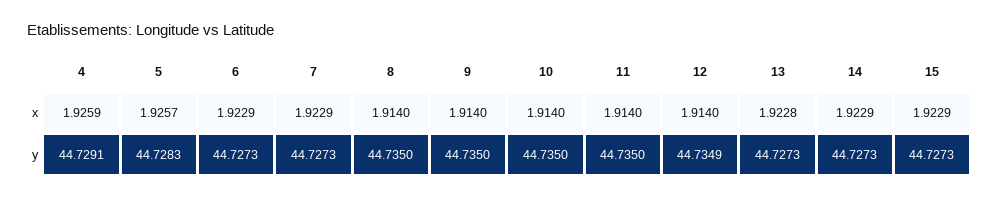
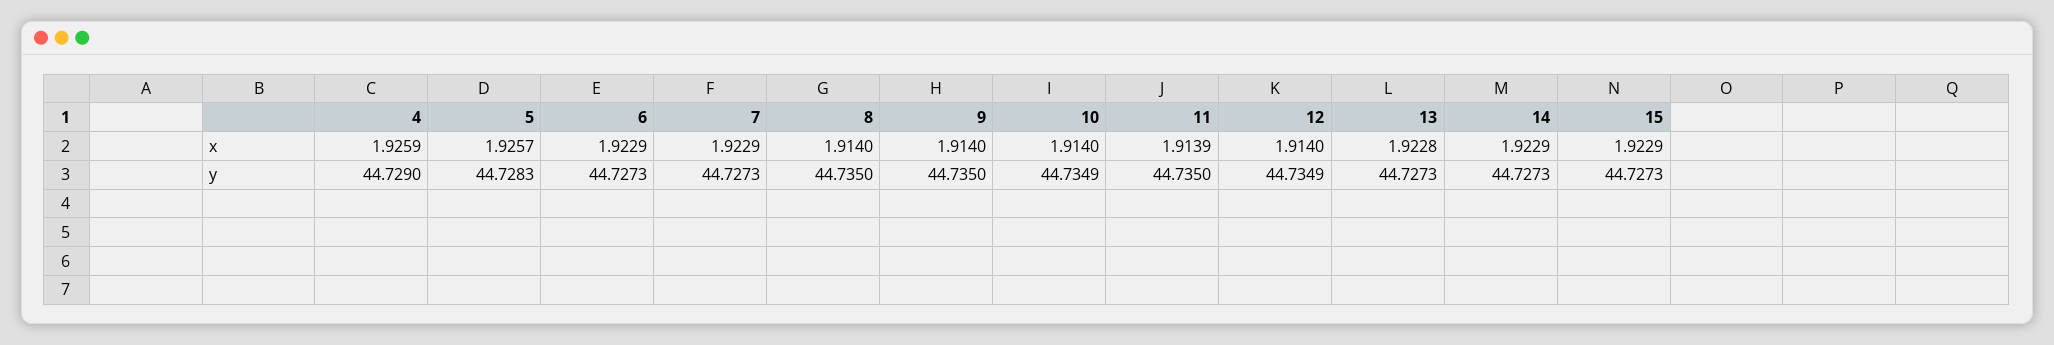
11, x: 1.914 -> 1.9139
4, y: 44.7291 -> 44.729
10, y: 44.735 -> 44.7349

